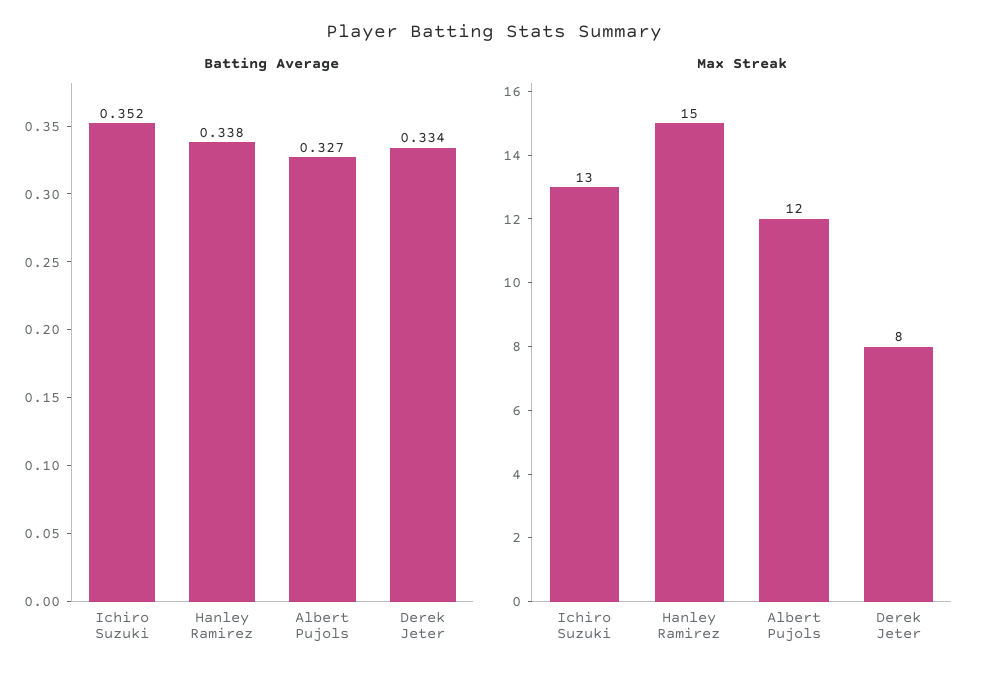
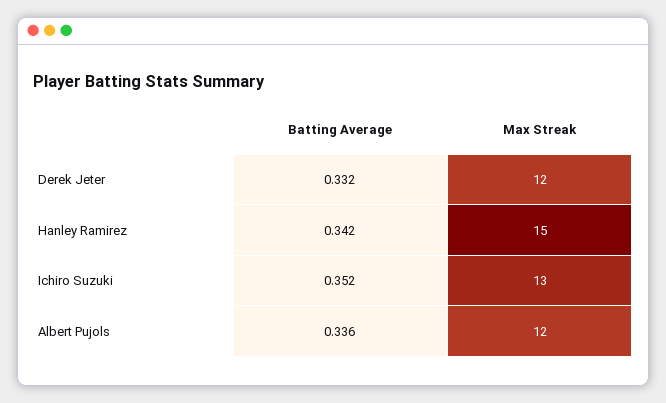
Batting Average, Hanley Ramirez: 0.338 -> 0.342
Batting Average, Albert Pujols: 0.327 -> 0.336
Batting Average, Derek Jeter: 0.334 -> 0.332
Max Streak, Derek Jeter: 8 -> 12

